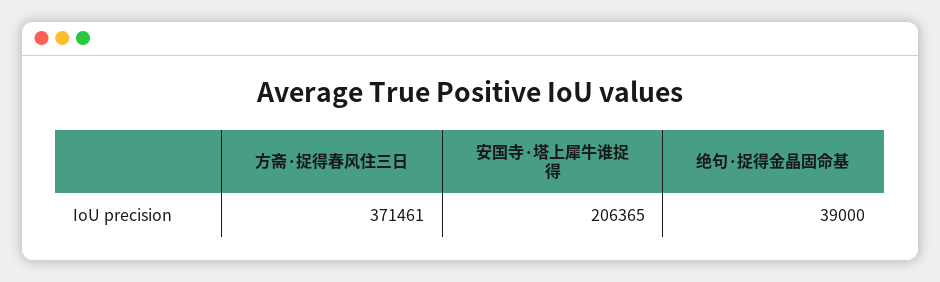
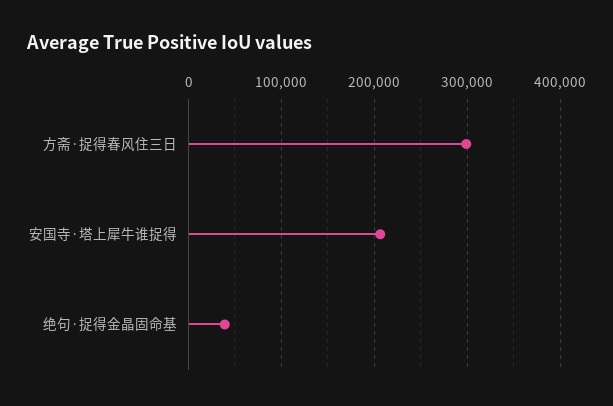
方斋·捉得春风住三日: 371461 -> 300000

